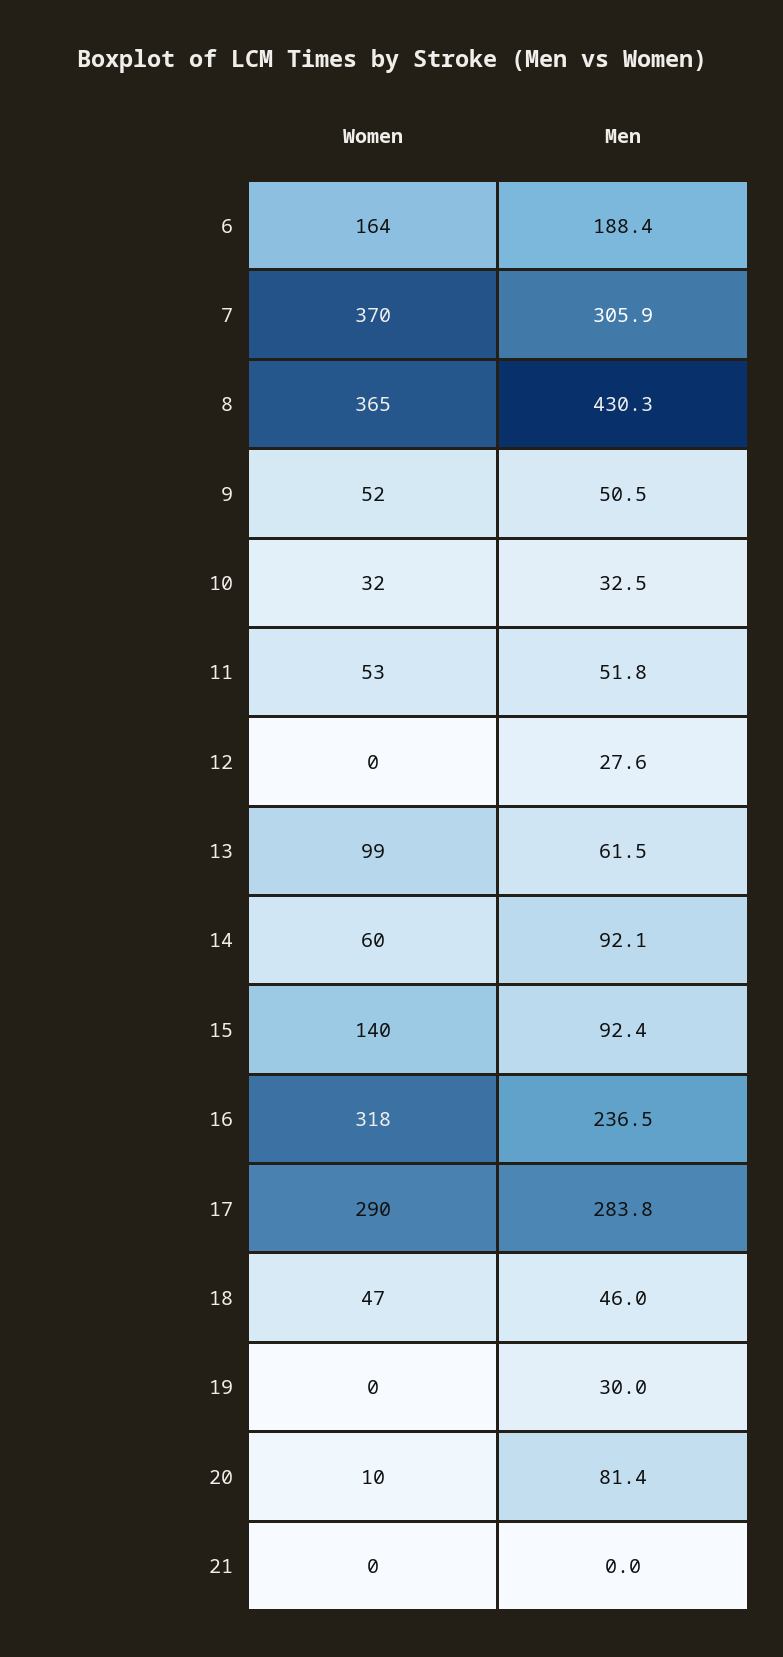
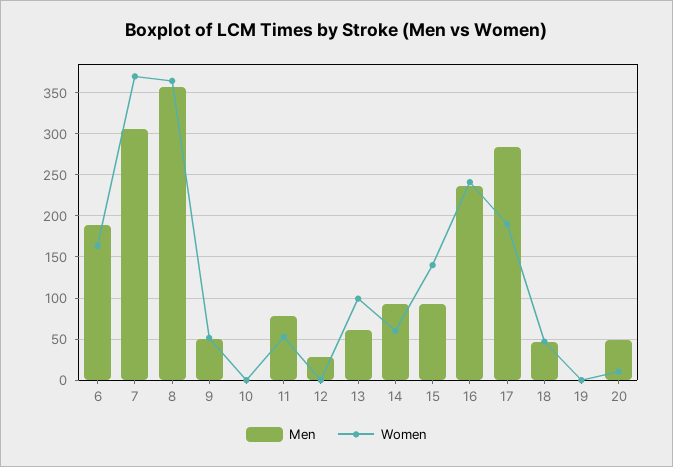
Men, 8: 430.3 -> 360
Women, 10: 32 -> 0
Men, 10: 32.5 -> 0
Men, 11: 51.8 -> 80
Women, 16: 318 -> 240
Women, 17: 290 -> 190
Men, 19: 30 -> 0
Men, 20: 81.4 -> 50
Women, 21: 0 -> none
Men, 21: 0 -> none

